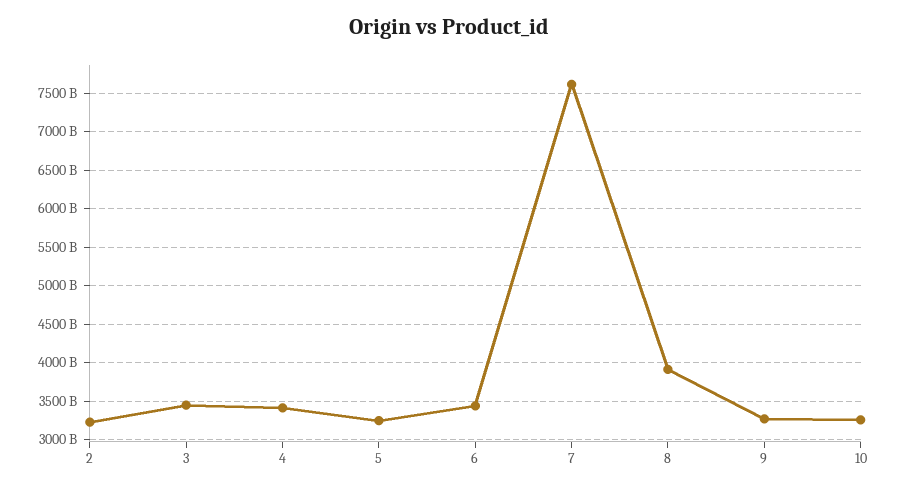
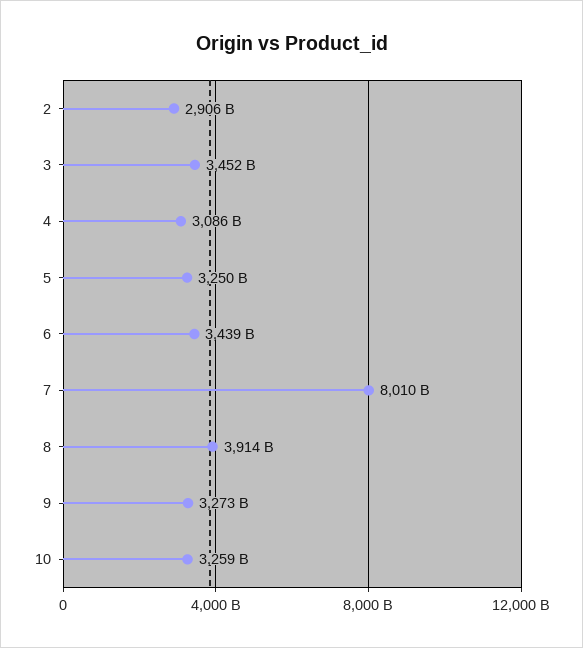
2: 3200000000000 -> 2906000000000
4: 3400000000000 -> 3086000000000
7: 7600000000000 -> 8010000000000

